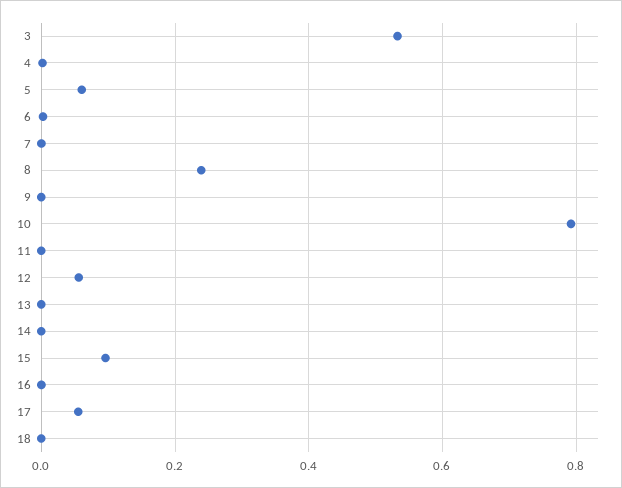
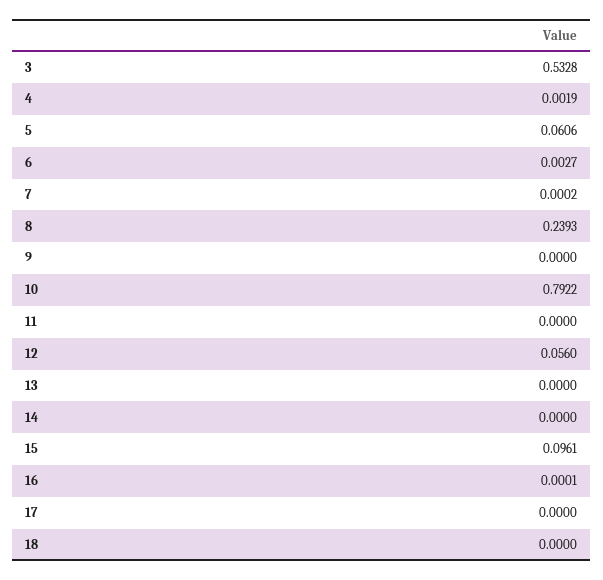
17: 0.06 -> 0

